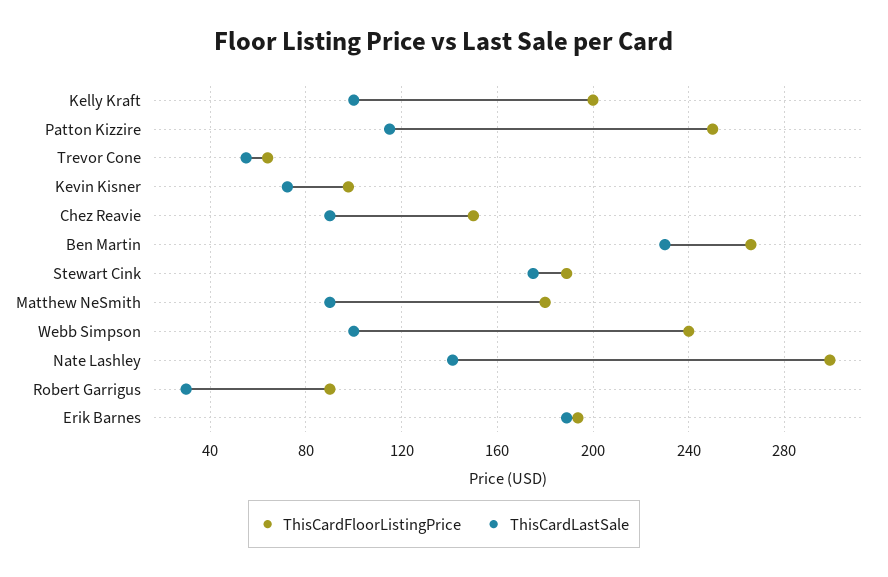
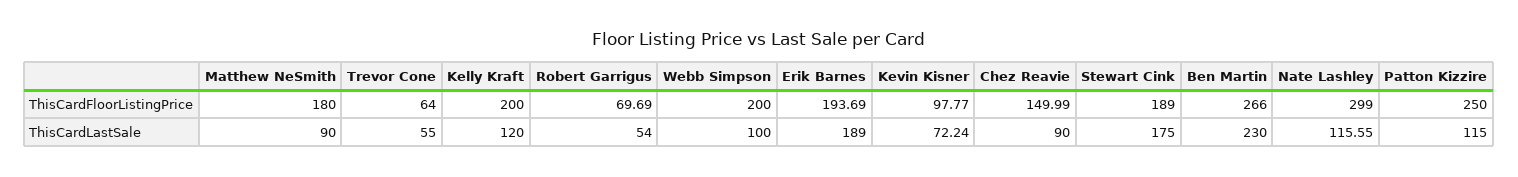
ThisCardLastSale, Kelly Kraft: 100 -> 120
ThisCardFloorListingPrice, Webb Simpson: 240 -> 200
ThisCardLastSale, Nate Lashley: 140 -> 115.55
ThisCardFloorListingPrice, Robert Garrigus: 90 -> 69.69
ThisCardLastSale, Robert Garrigus: 30 -> 54

